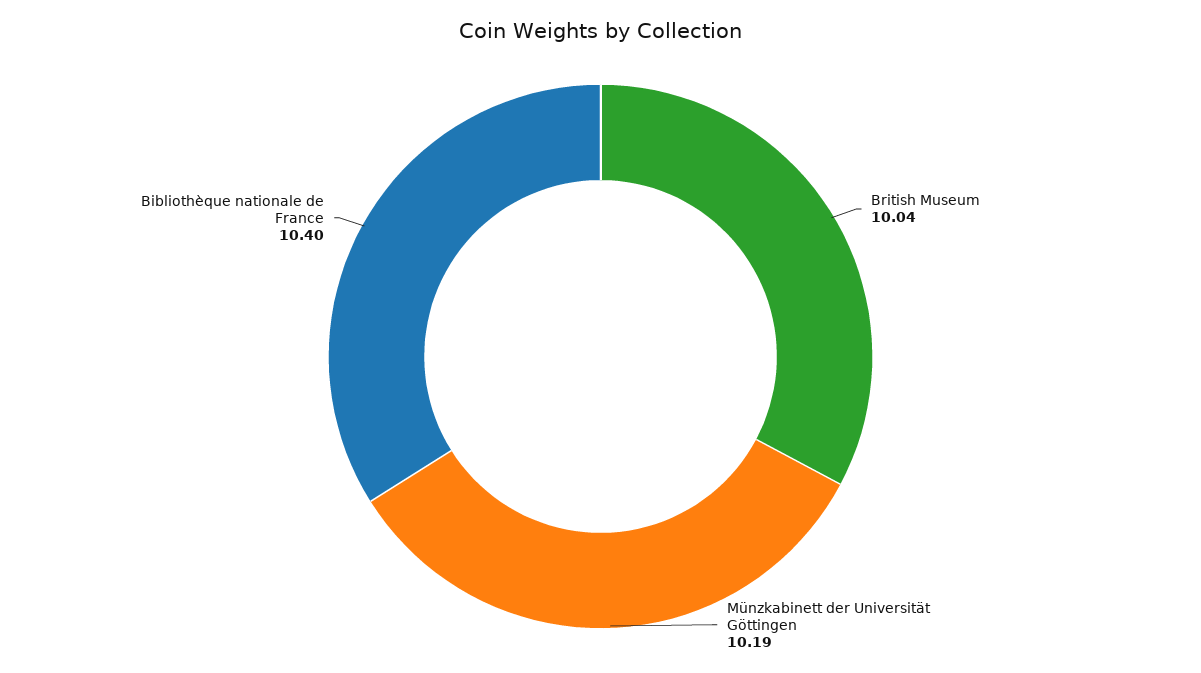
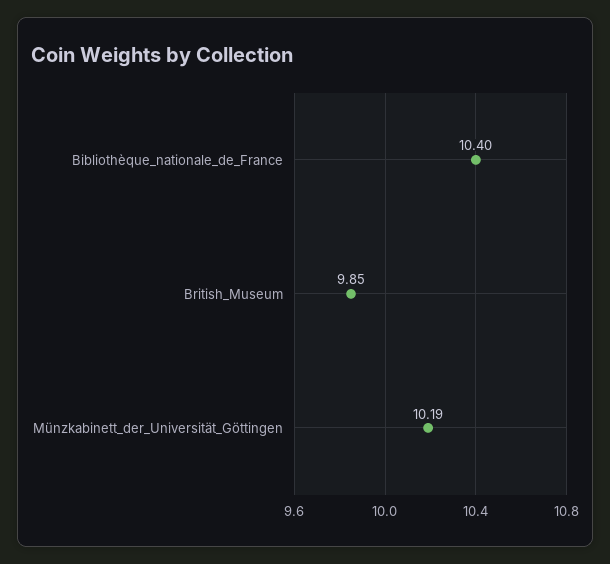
British Museum: 10.04 -> 9.85

